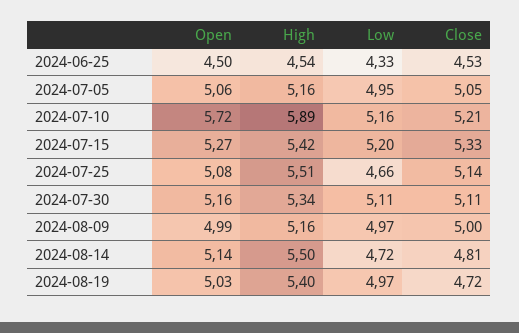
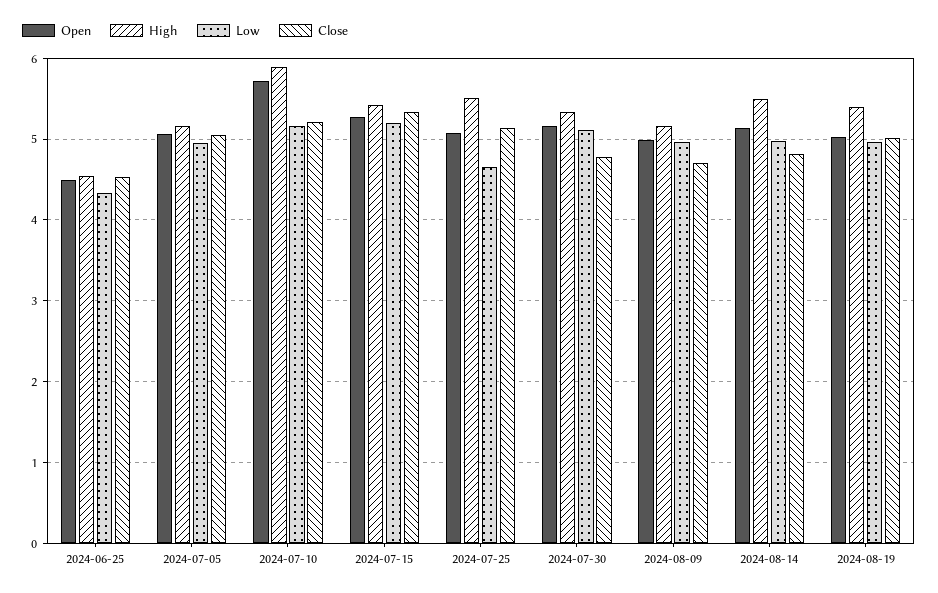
Close, 2024-07-30: 5.11 -> 4.8
Close, 2024-08-09: 5 -> 4.7
Low, 2024-08-14: 4.72 -> 5
Close, 2024-08-19: 4.72 -> 5

